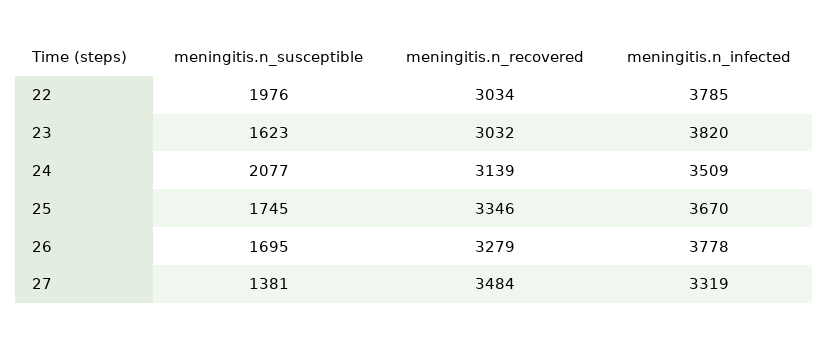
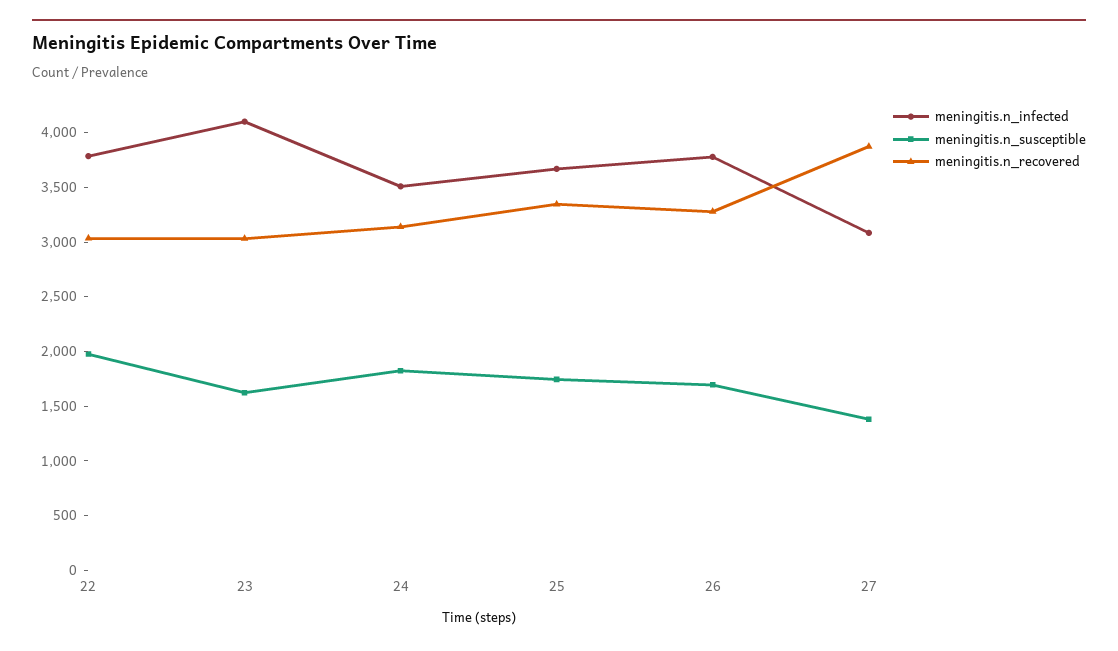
meningitis.n_infected, 23: 3820 -> 4100
meningitis.n_susceptible, 24: 2077 -> 1800
meningitis.n_recovered, 27: 3484 -> 3900
meningitis.n_infected, 27: 3319 -> 3100

